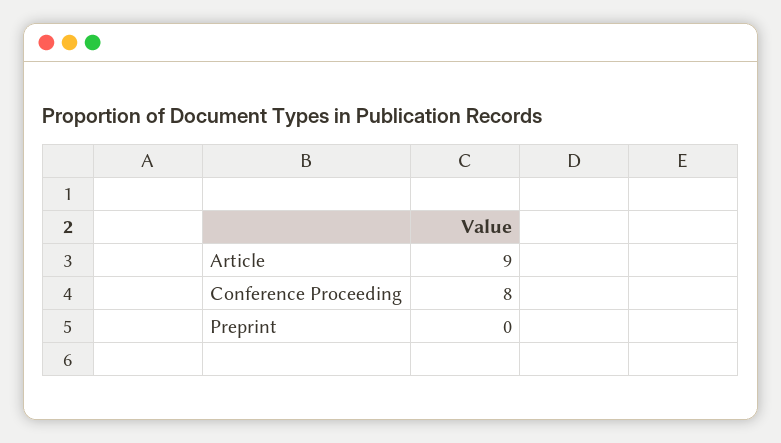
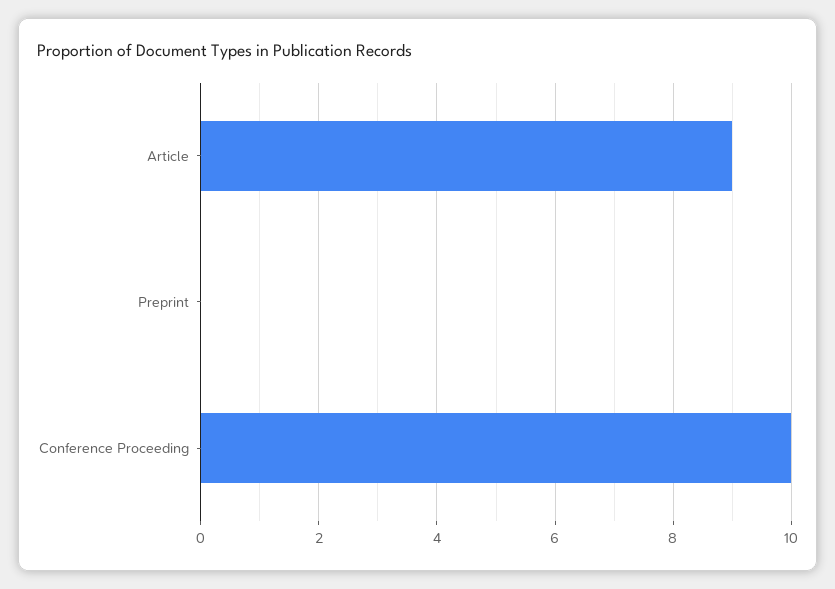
Conference Proceeding: 8 -> 10

